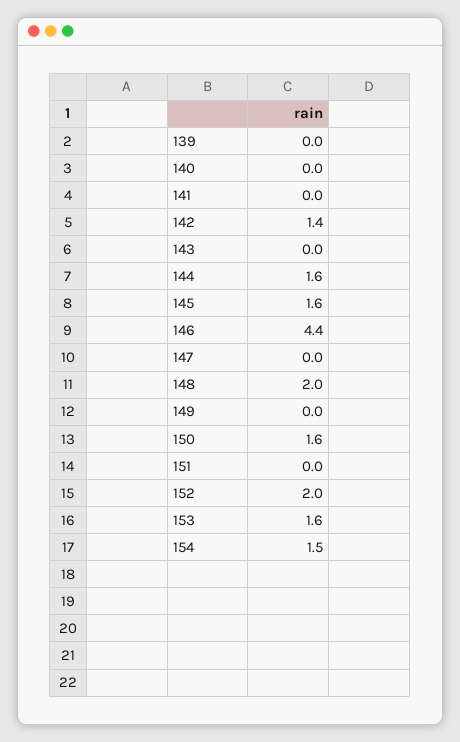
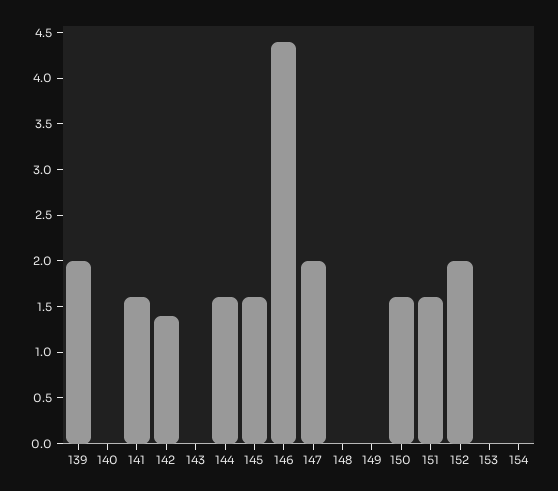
139: 0 -> 2
141: 0 -> 1.6
147: 0 -> 2
148: 2 -> 0
151: 0 -> 1.6
153: 1.6 -> 0
154: 1.5 -> 0

